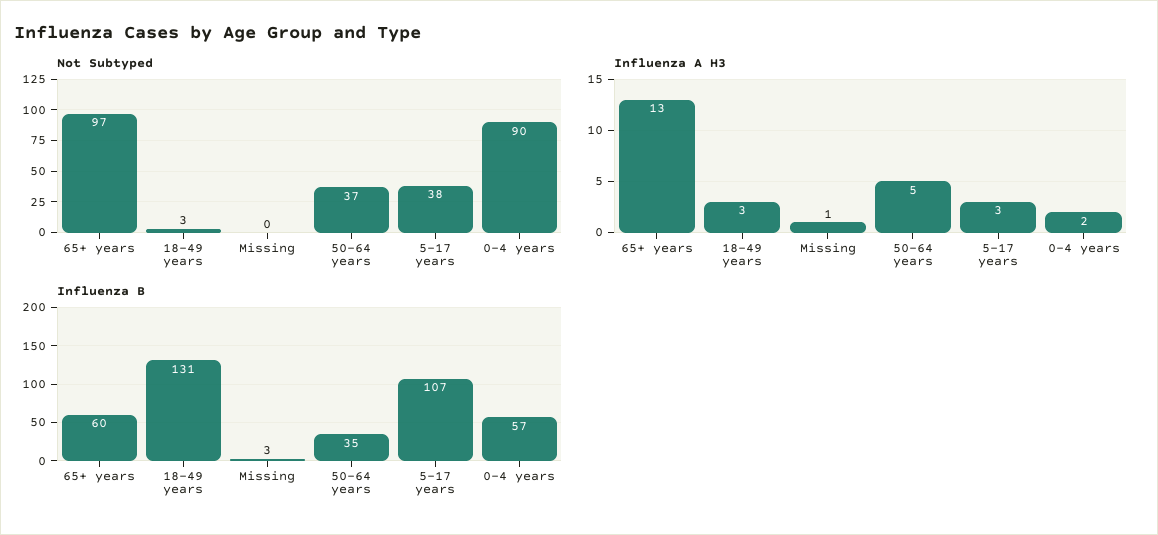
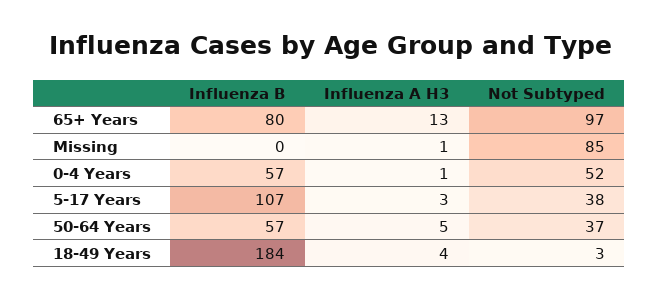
Not Subtyped, Missing: 0 -> 85
Not Subtyped, 0-4 years: 90 -> 52
Influenza A H3, 18-49 years: 3 -> 4
Influenza A H3, 0-4 years: 2 -> 1
Influenza B, 65+ years: 60 -> 80
Influenza B, 18-49 years: 131 -> 184
Influenza B, Missing: 3 -> 0
Influenza B, 50-64 years: 35 -> 57

